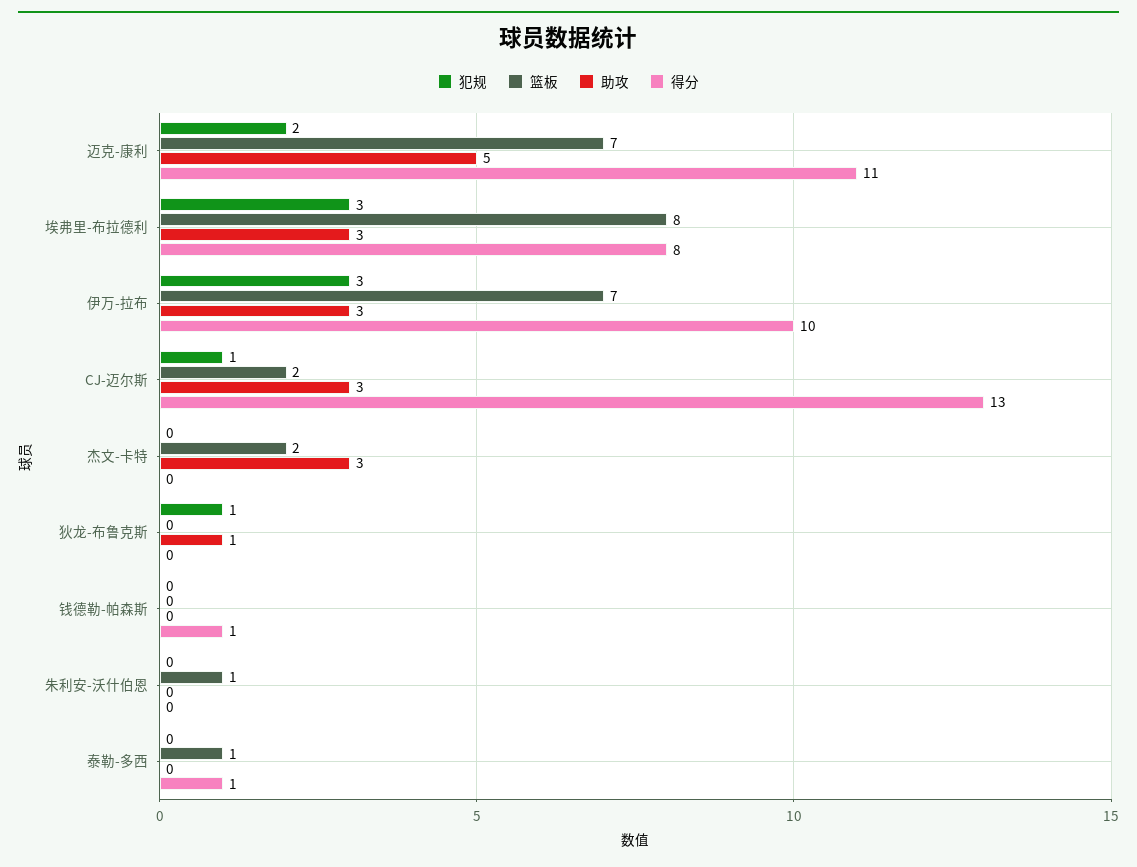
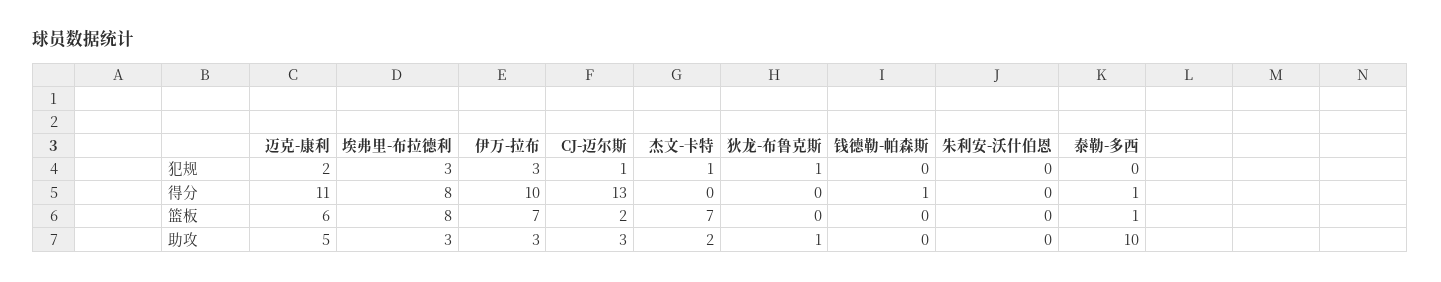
篮板, 迈克-康利: 7 -> 6
犯规, 杰文-卡特: 0 -> 1
篮板, 杰文-卡特: 2 -> 7
助攻, 杰文-卡特: 3 -> 2
篮板, 朱利安-沃什伯恩: 1 -> 0
助攻, 泰勒-多西: 0 -> 10

